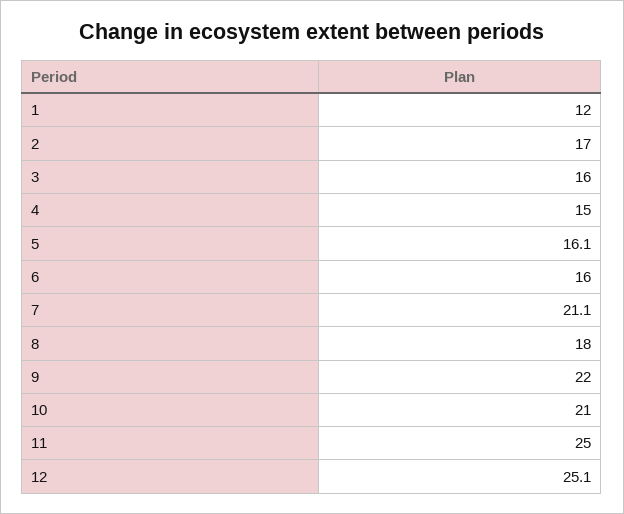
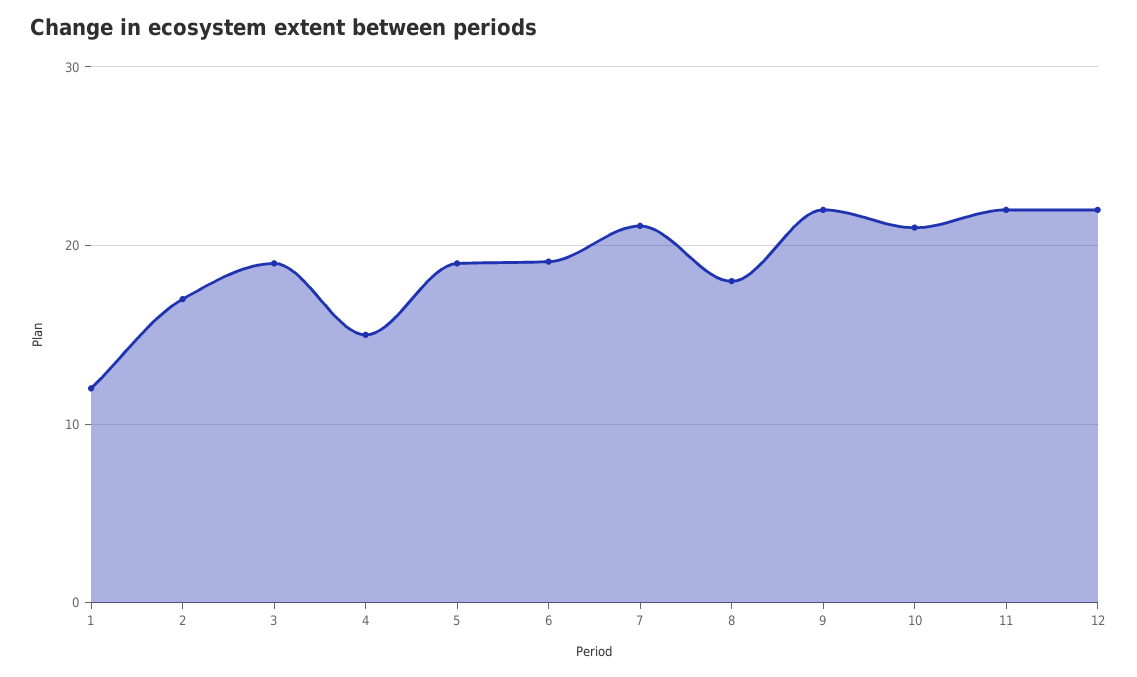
3: 16 -> 19
5: 16.1 -> 19
6: 16 -> 19
11: 25 -> 22
12: 25.1 -> 22

